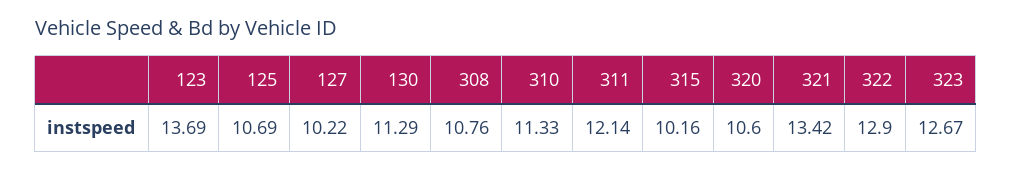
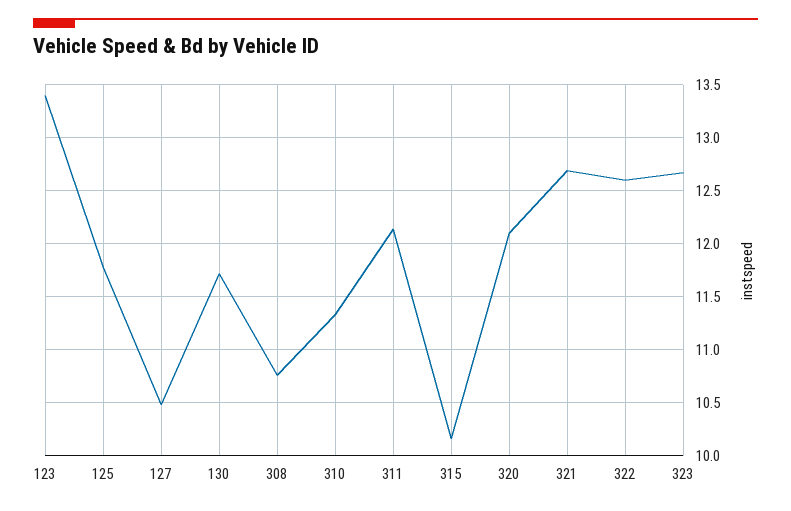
123: 13.69 -> 13.4
125: 10.69 -> 11.8
127: 10.22 -> 10.5
130: 11.29 -> 11.7
320: 10.6 -> 12.1
321: 13.42 -> 12.7
322: 12.9 -> 12.6

